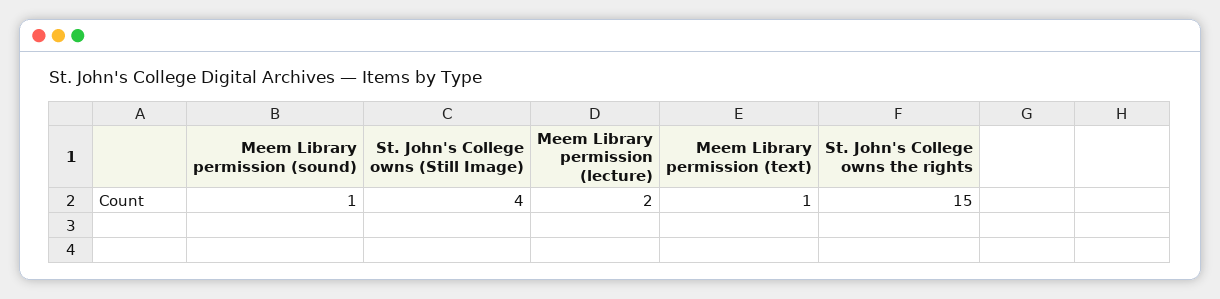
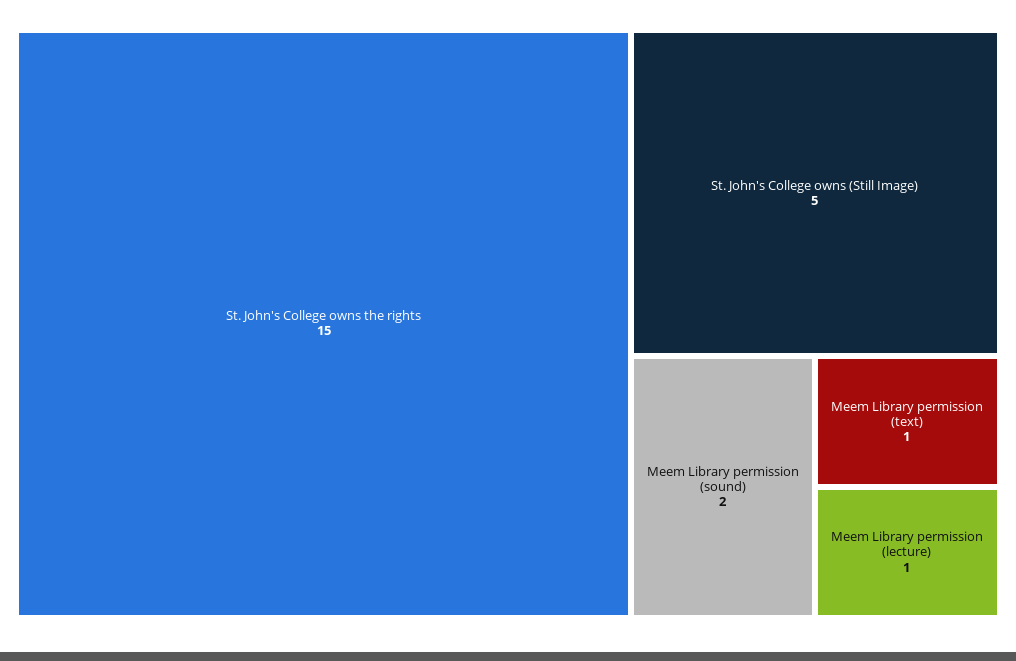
Meem Library permission (sound): 1 -> 2
St. John's College owns (Still Image): 4 -> 5
Meem Library permission (lecture): 2 -> 1

